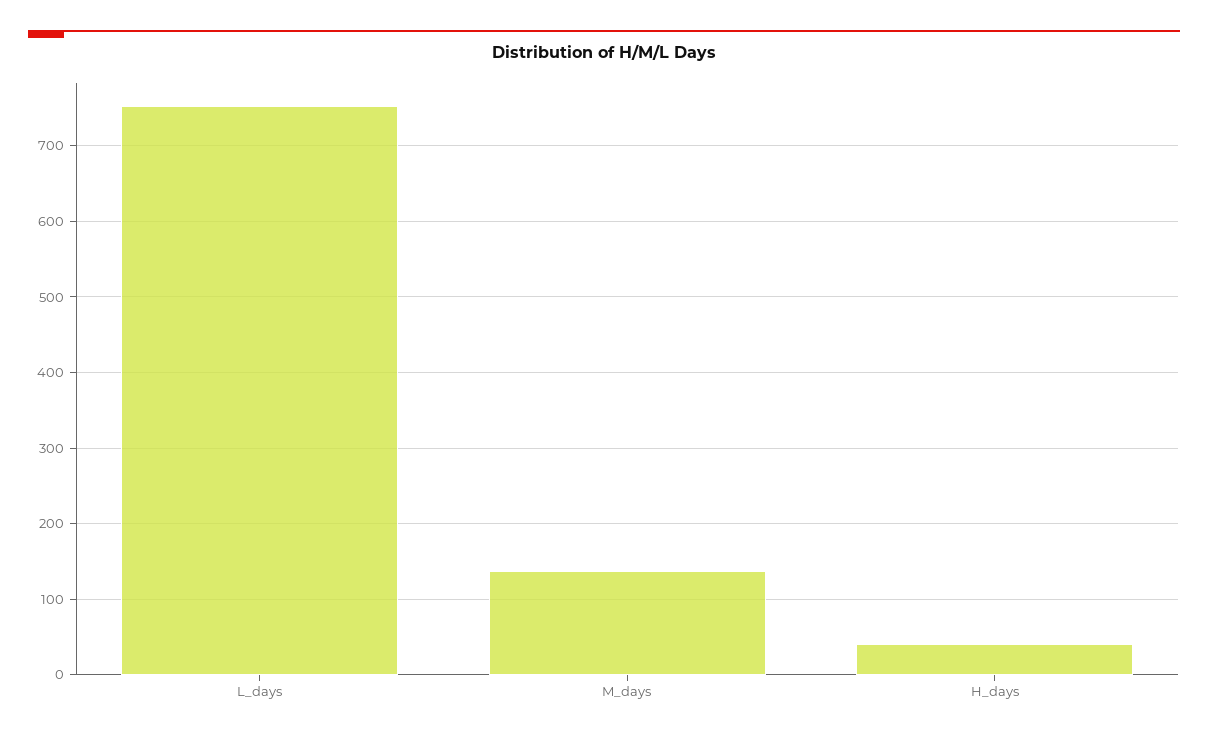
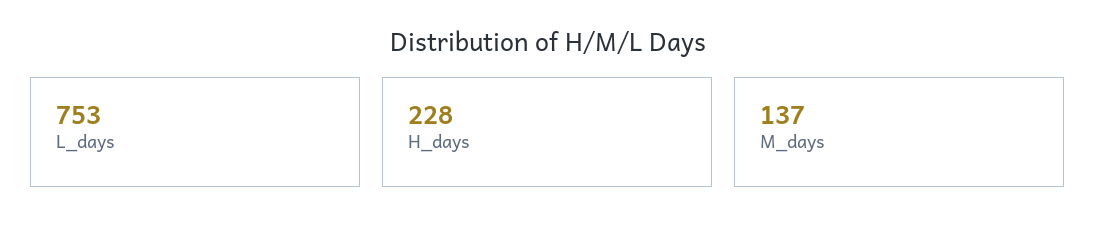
H_days: 40 -> 228

